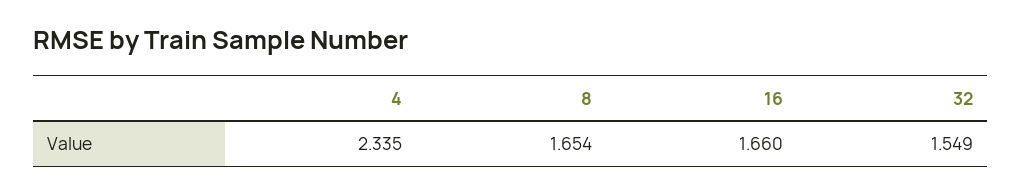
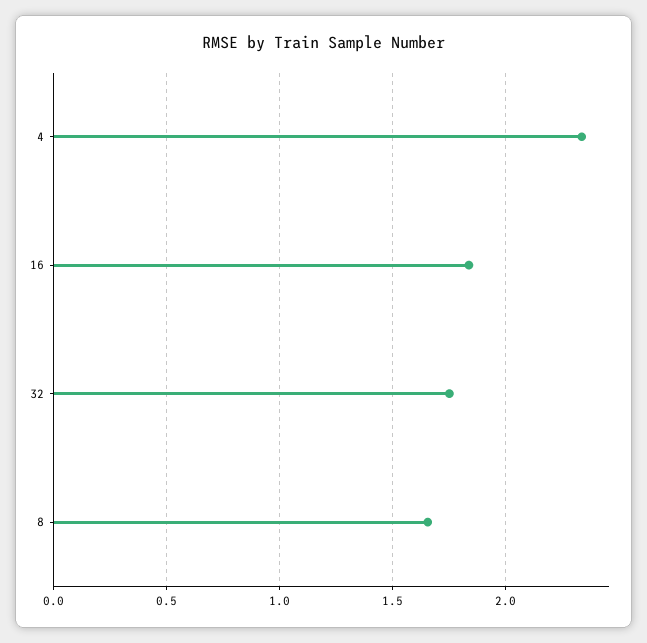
16: 1.66 -> 1.85
32: 1.549 -> 1.75

